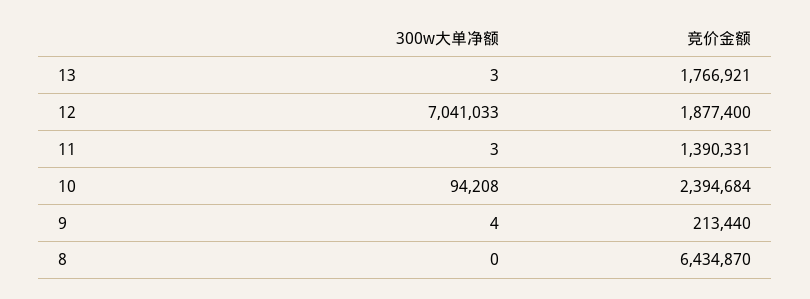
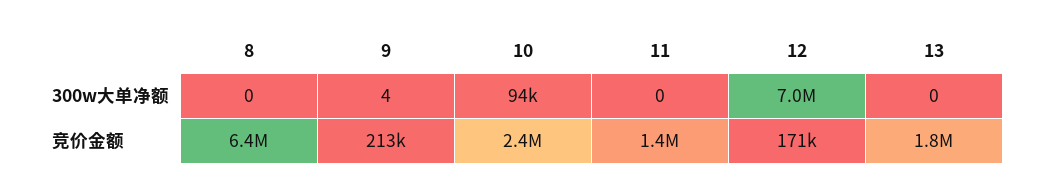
300w大单净额, 13: 3 -> 0
竞价金额, 12: 1877400 -> 171000
300w大单净额, 11: 3 -> 0

